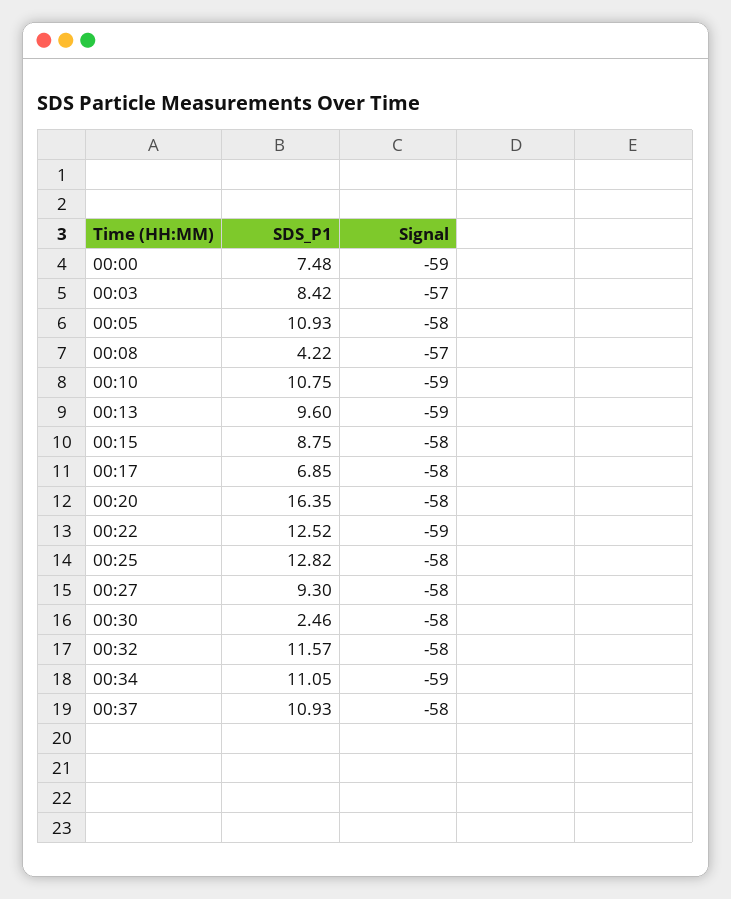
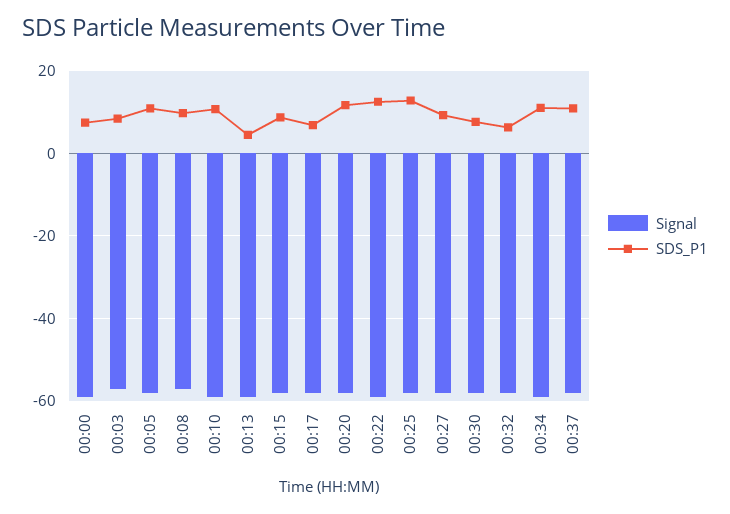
SDS_P1, 00:08: 4.22 -> 10
SDS_P1, 00:13: 9.6 -> 4
SDS_P1, 00:20: 16.35 -> 12
SDS_P1, 00:30: 2.46 -> 8
SDS_P1, 00:32: 11.57 -> 6

